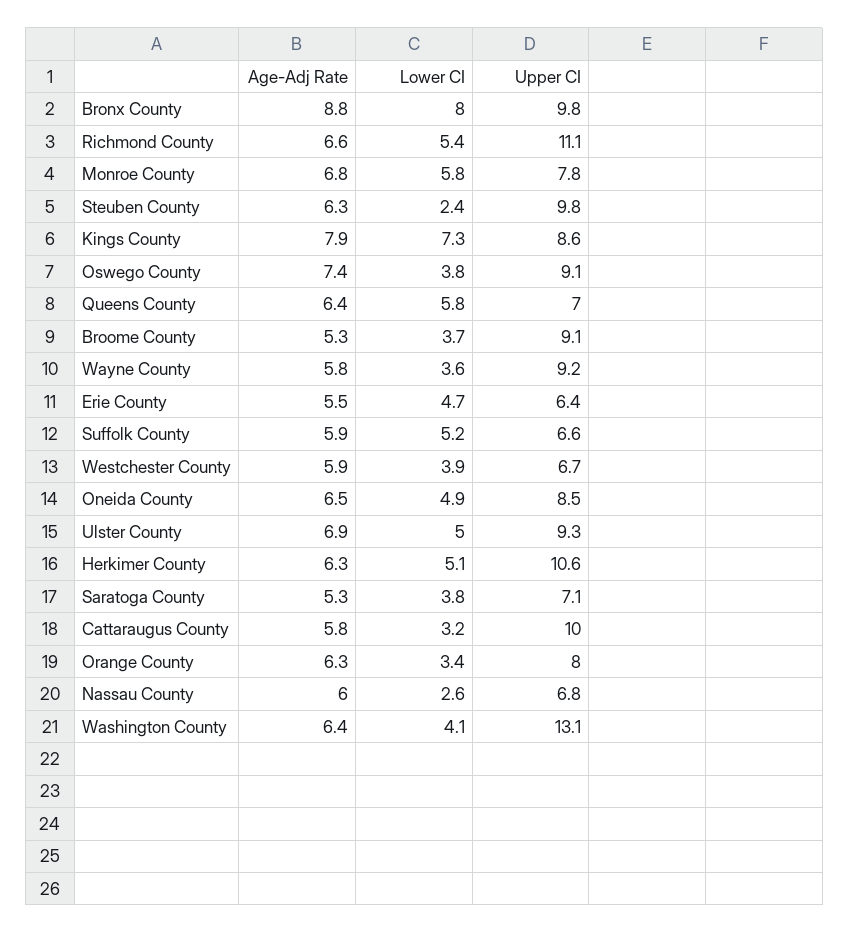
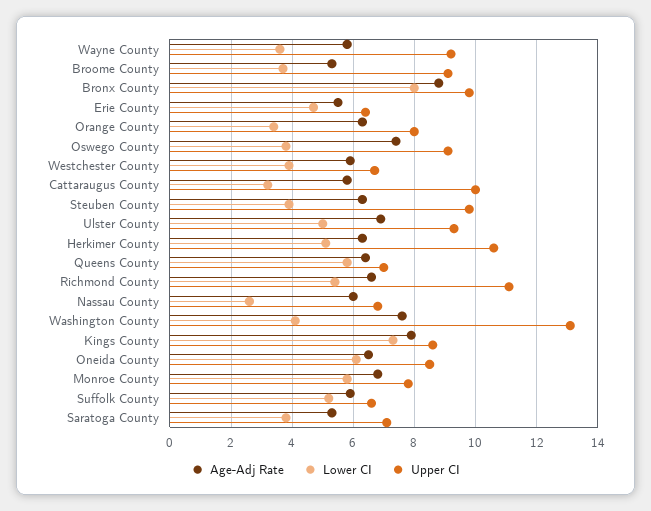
Lower CI, Steuben County: 2.4 -> 4
Lower CI, Oneida County: 4.9 -> 6
Age-Adj Rate, Washington County: 6.4 -> 7.5

